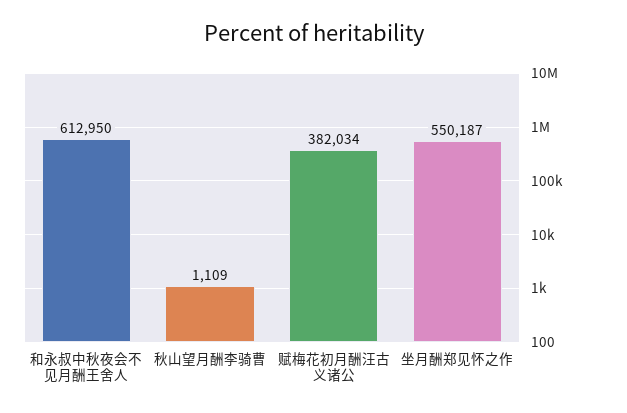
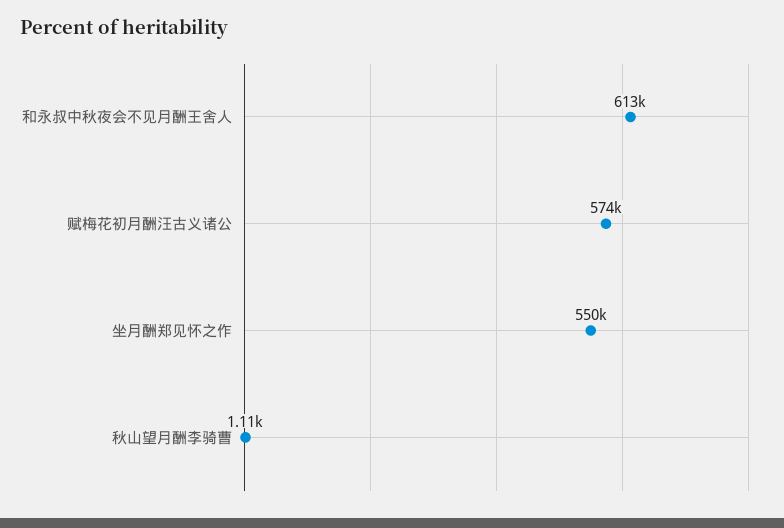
赋梅花初月酬汪古义诸公: 382034 -> 574000

